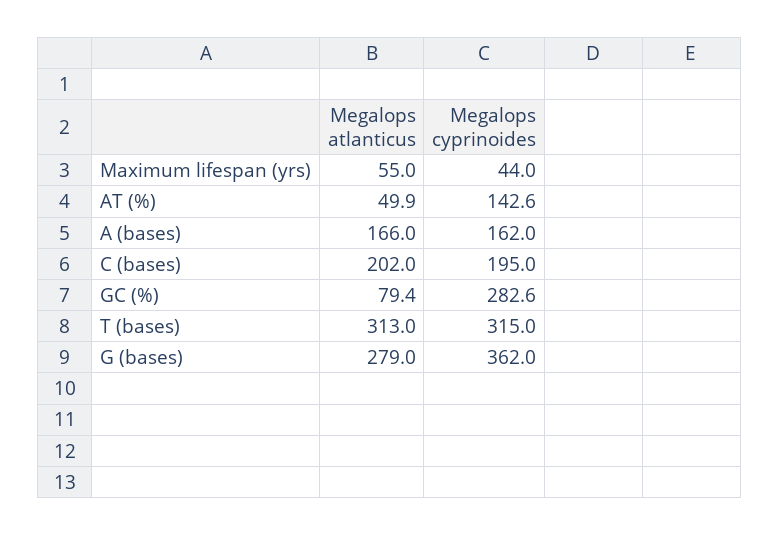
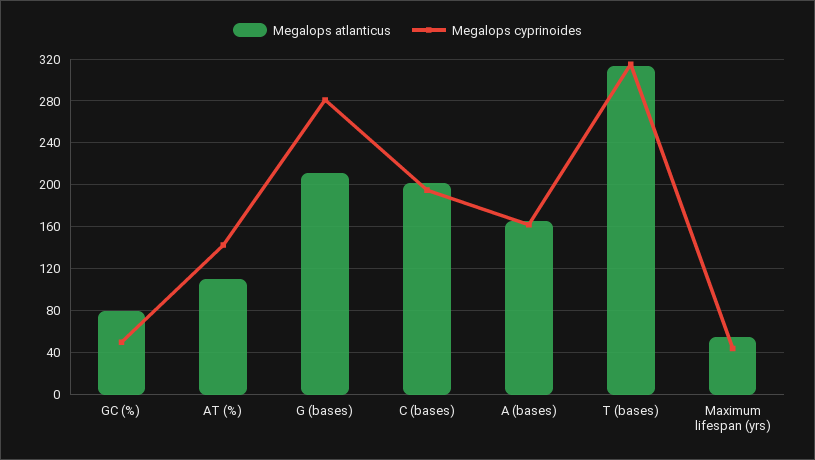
Megalops atlanticus, AT (%): 49.9 -> 110
Megalops cyprinoides, GC (%): 282.6 -> 50
Megalops atlanticus, G (bases): 279 -> 210
Megalops cyprinoides, G (bases): 362 -> 280

